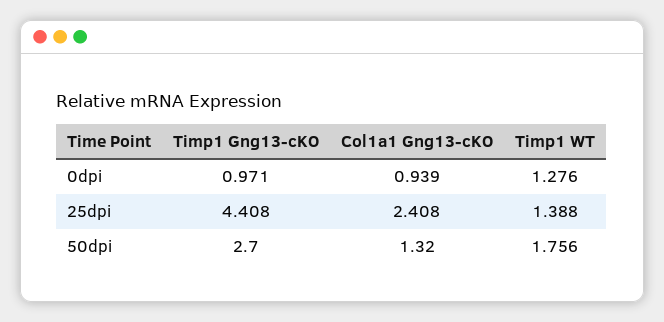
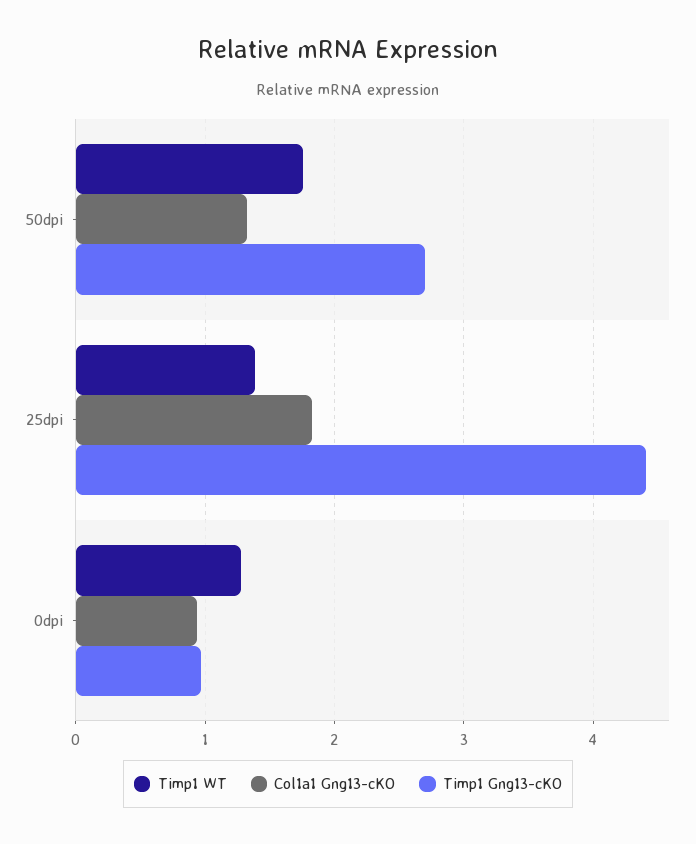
Col1a1 Gng13-cKO, 25dpi: 2.408 -> 1.8

